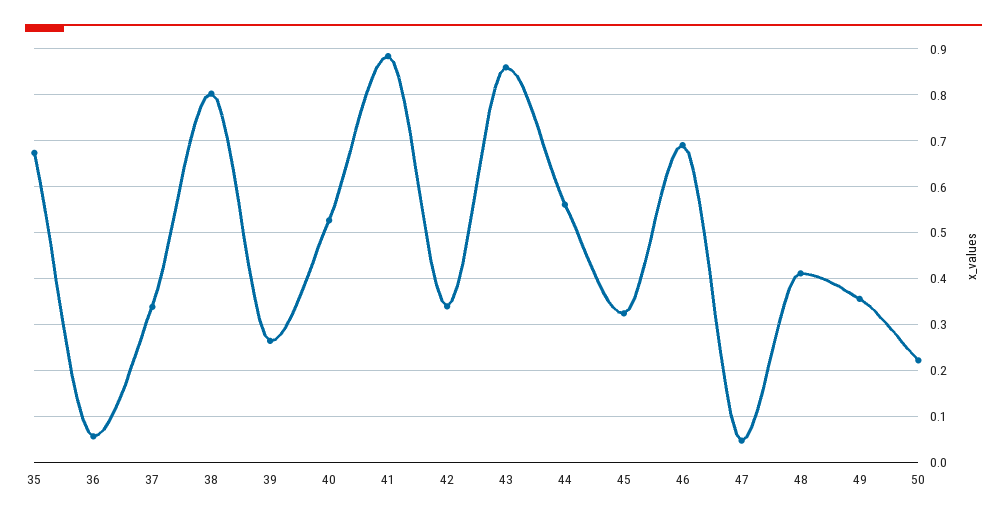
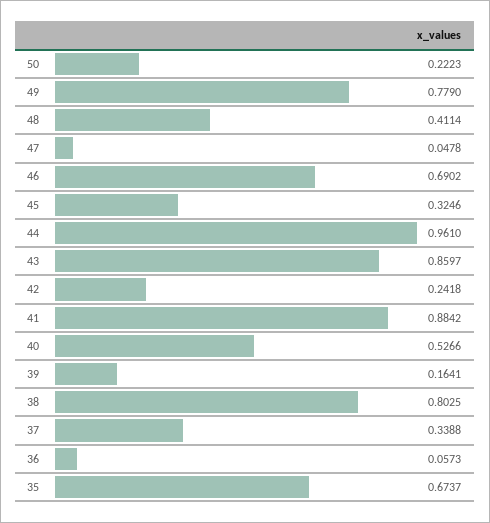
39: 0.26 -> 0.1641
42: 0.34 -> 0.2418
44: 0.56 -> 0.961
49: 0.36 -> 0.779

